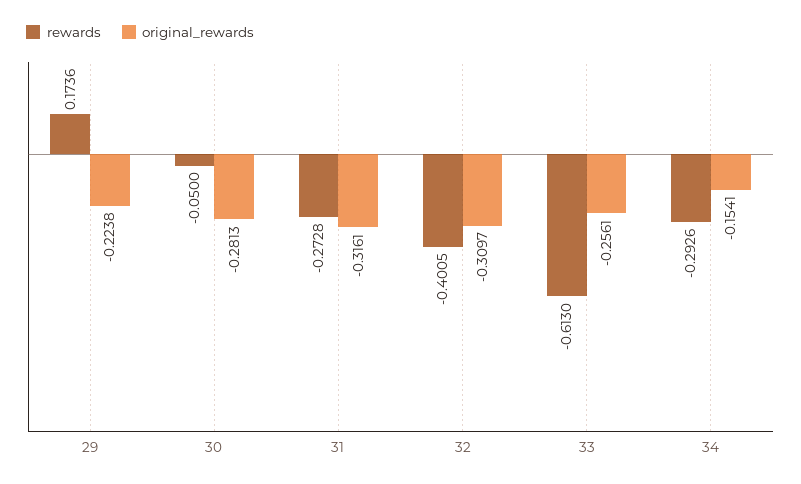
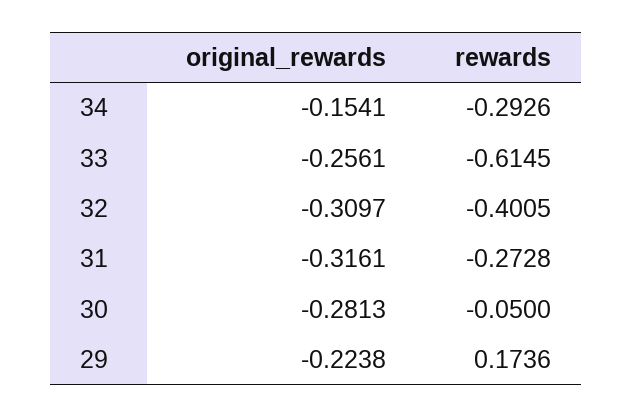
rewards, 33: -0.613 -> -0.6145

